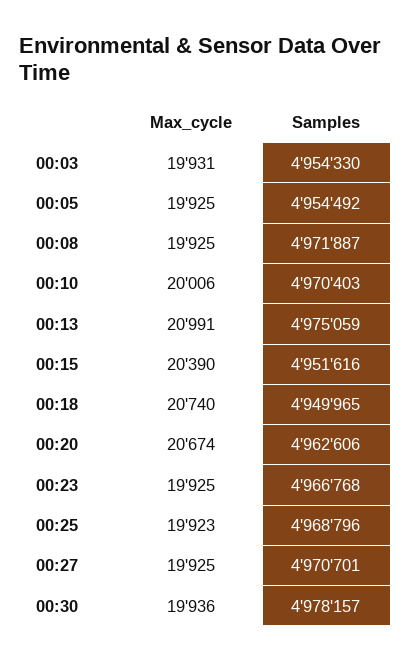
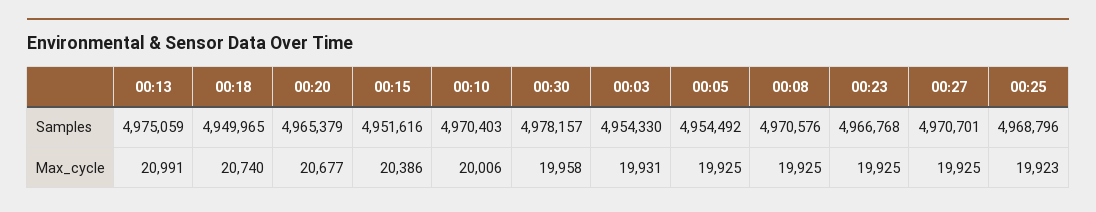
Samples, 00:08: 4971887 -> 4970576
Max_cycle, 00:15: 20390 -> 20386
Max_cycle, 00:20: 20674 -> 20677
Samples, 00:20: 4962606 -> 4965379
Max_cycle, 00:30: 19936 -> 19958

